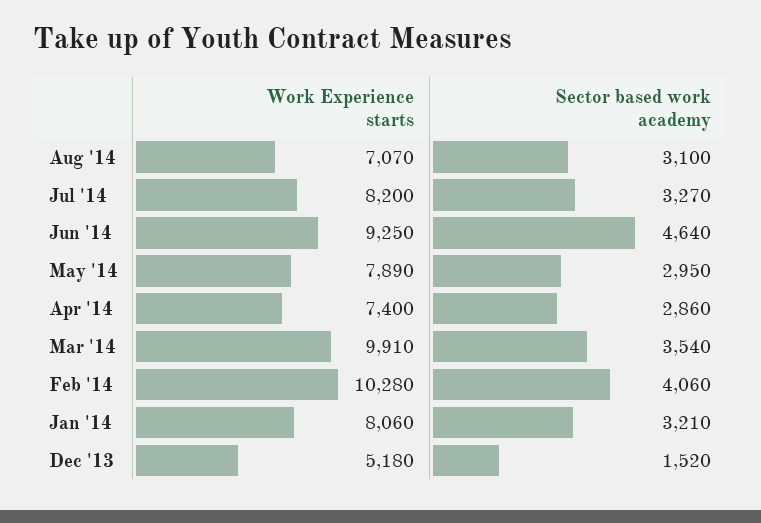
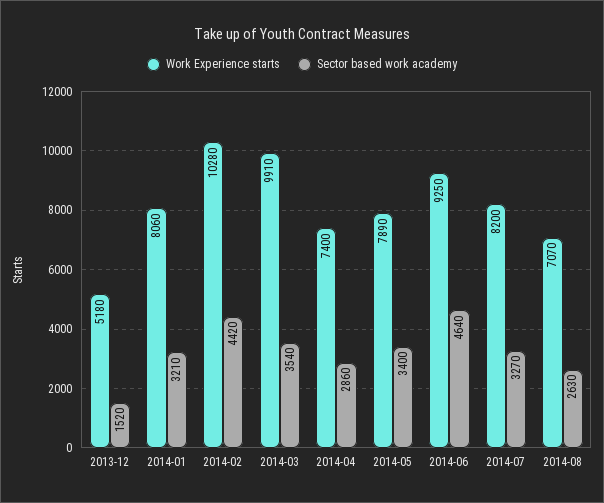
Sector based work academy, Aug '14: 3100 -> 2630
Sector based work academy, May '14: 2950 -> 3400
Sector based work academy, Feb '14: 4060 -> 4420

